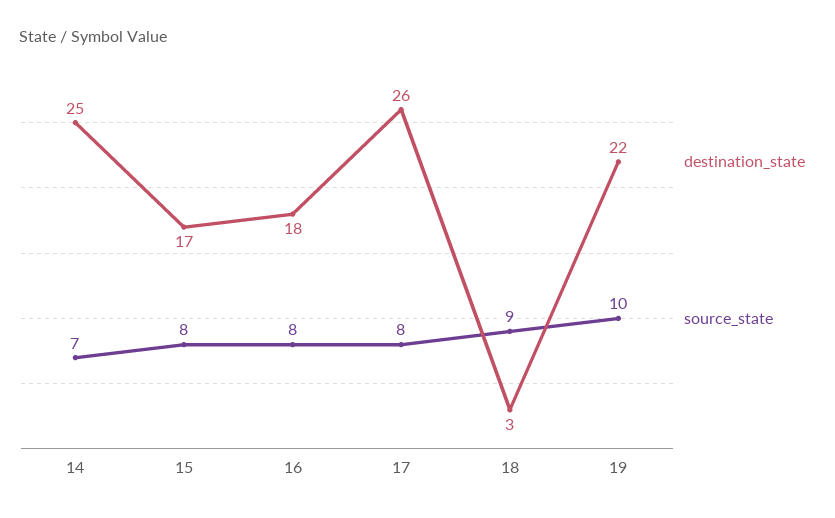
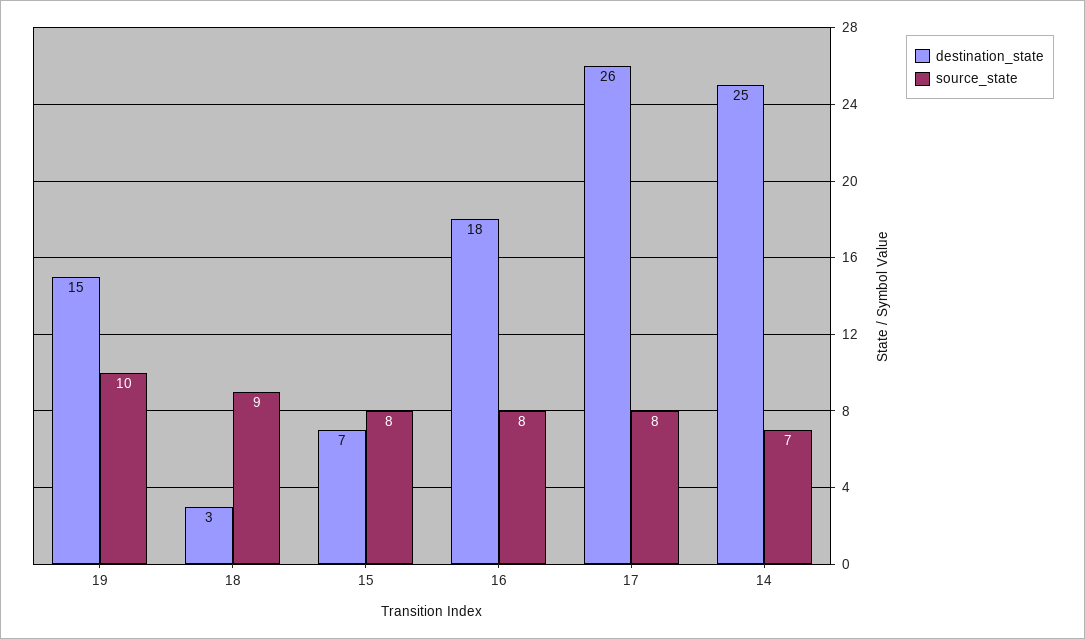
destination_state, 15: 17 -> 7
destination_state, 19: 22 -> 15

